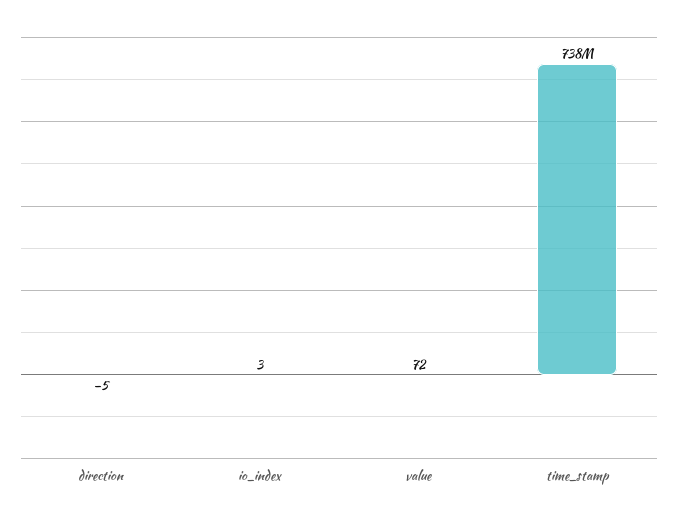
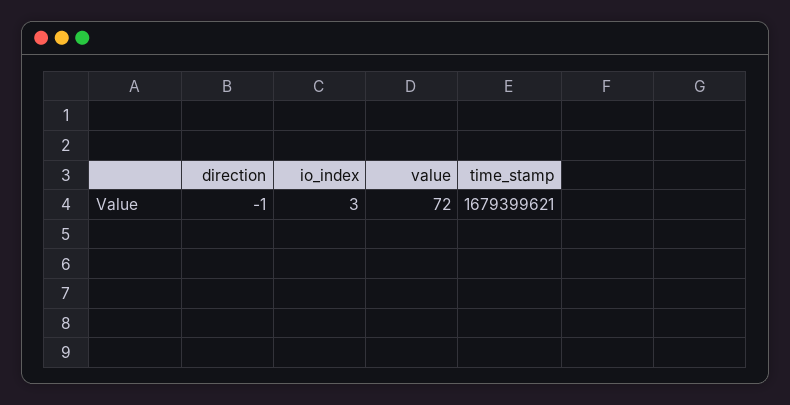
direction: -5 -> -1
time_stamp: 738000000 -> 1679399621

